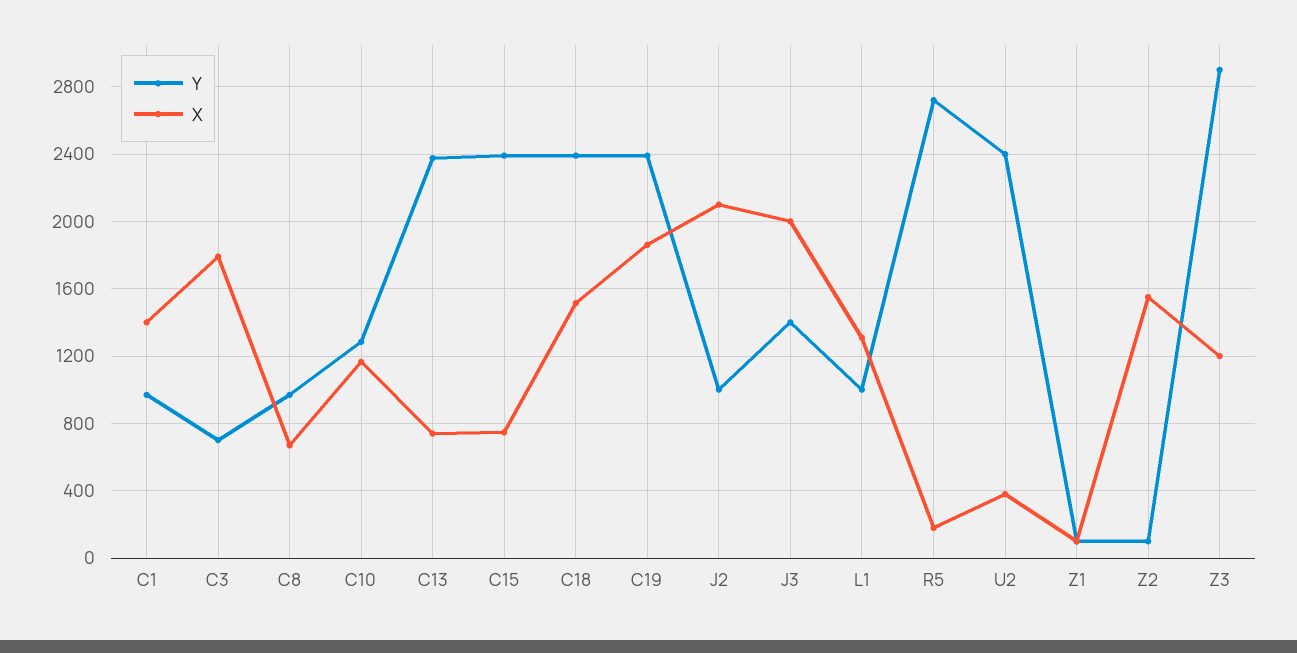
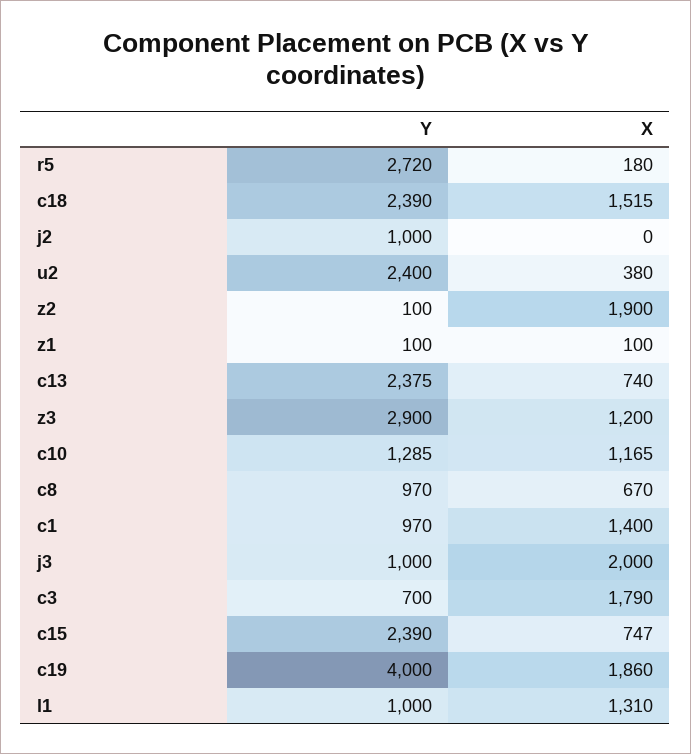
Y, C19: 2400 -> 4000
X, J2: 2100 -> 0
Y, J3: 1400 -> 1000
X, Z2: 1550 -> 1900

